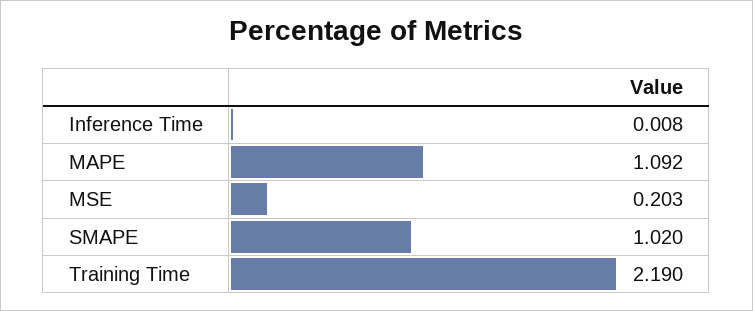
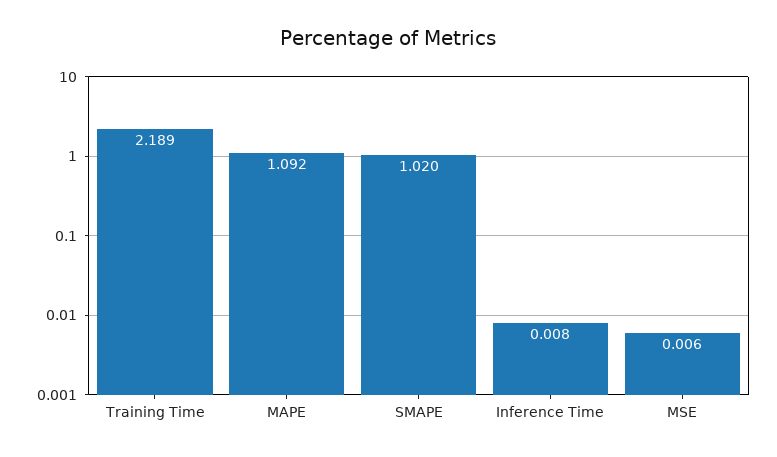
MSE: 0.203 -> 0.006
Training Time: 2.19 -> 2.189

